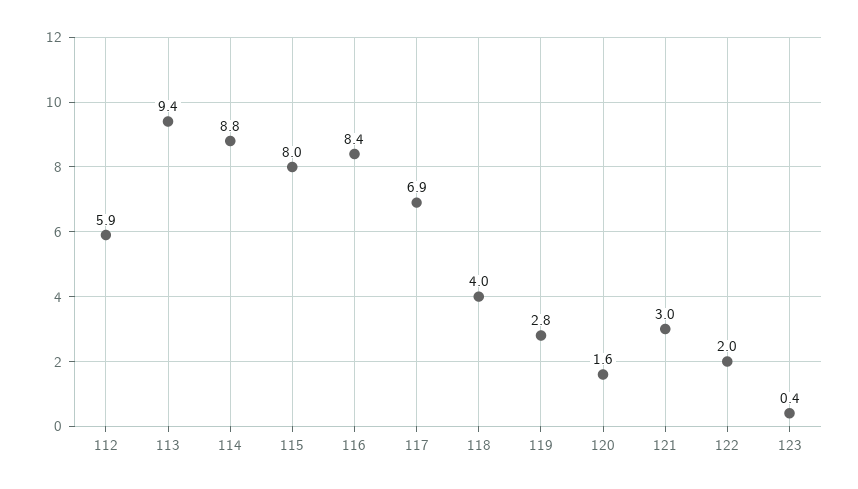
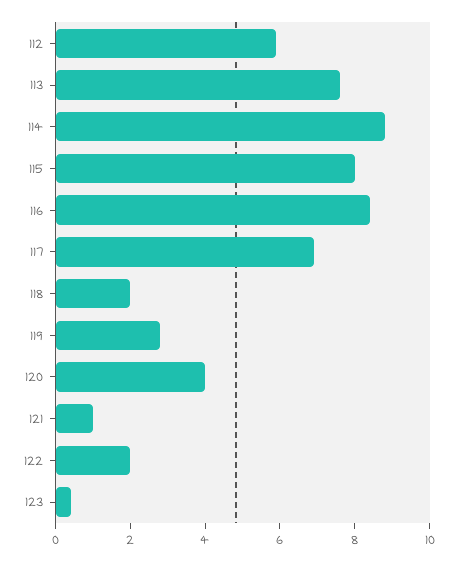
113: 9.4 -> 7.5
118: 4 -> 2
120: 1.6 -> 4
121: 3 -> 1

